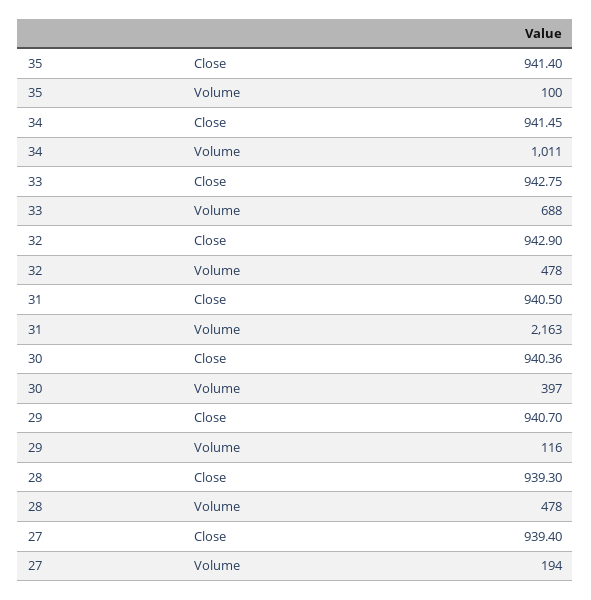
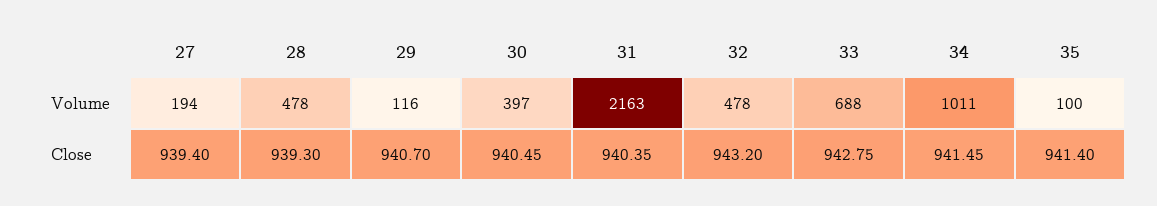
32, Close: 942.9 -> 943.2
31, Close: 940.5 -> 940.35
30, Close: 940.36 -> 940.45

